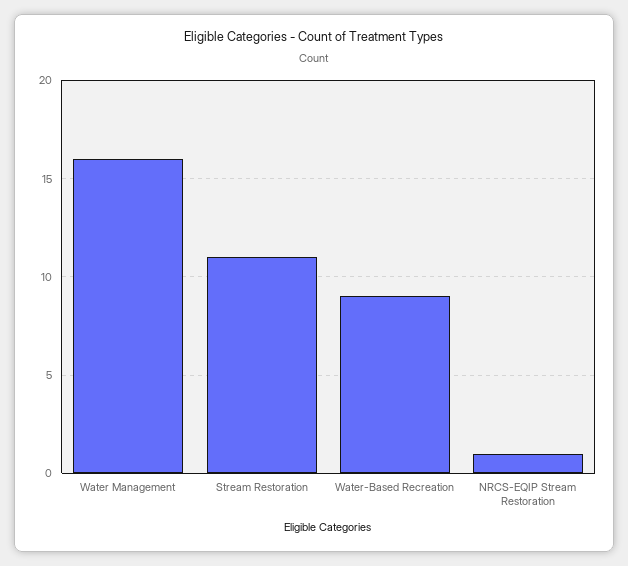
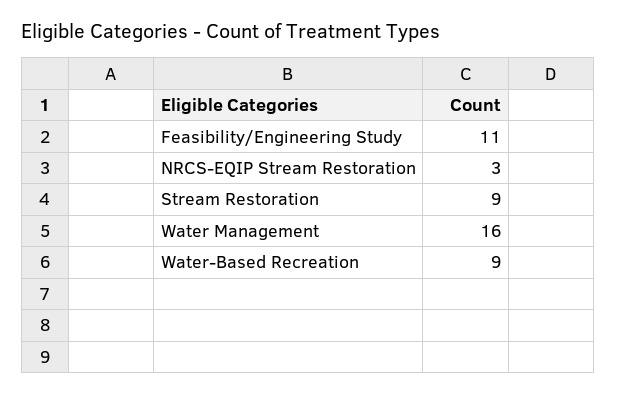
Stream Restoration: 11 -> 9
NRCS-EQIP Stream Restoration: 1 -> 3
Feasibility/Engineering Study: none -> 11

